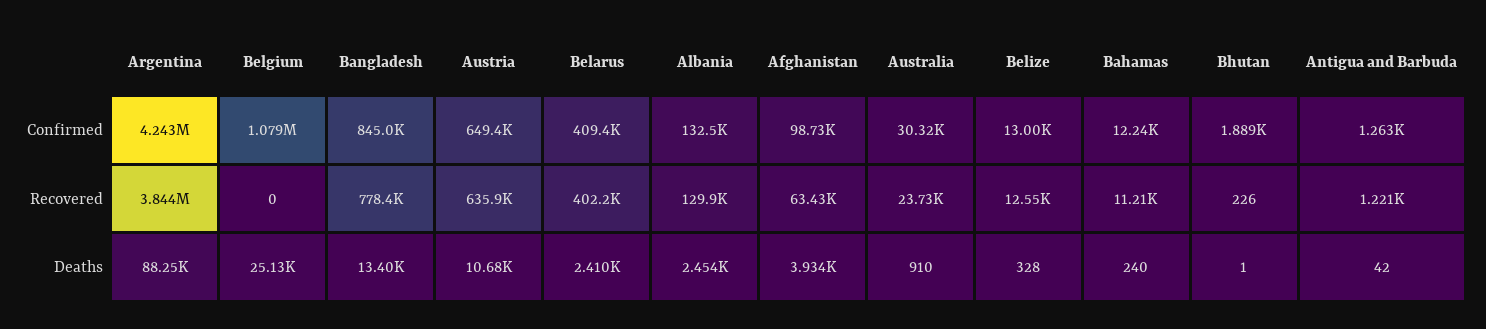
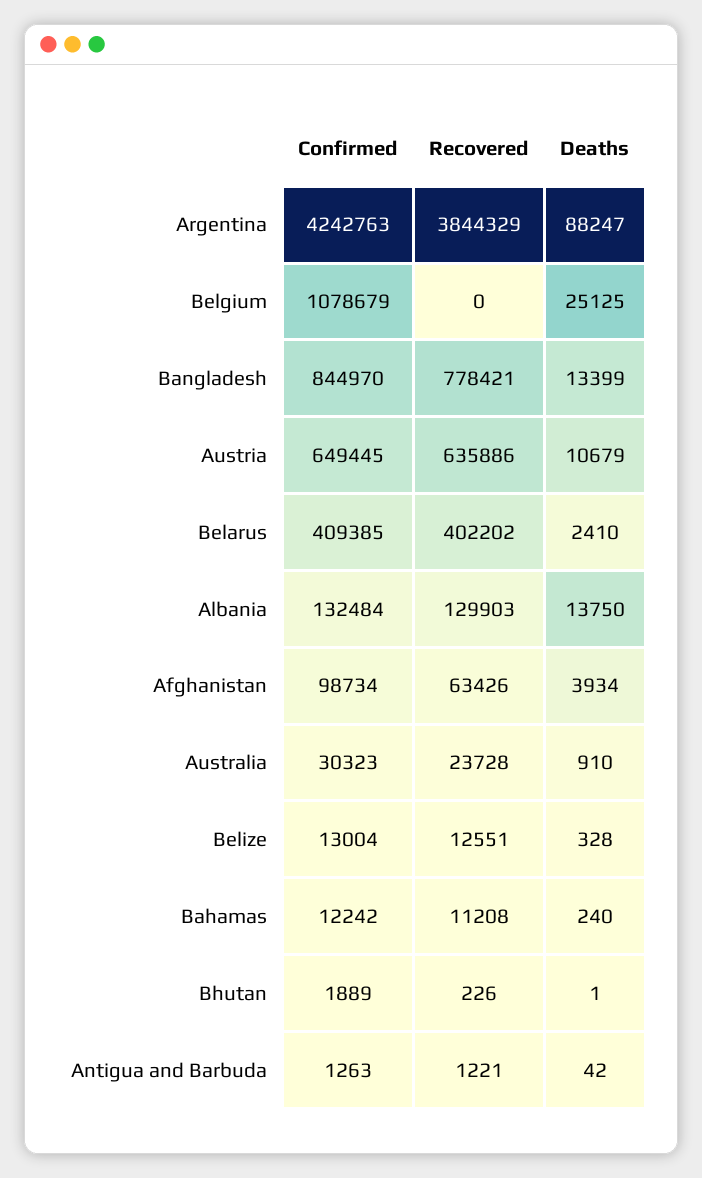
Albania, Deaths: 2454 -> 13750

